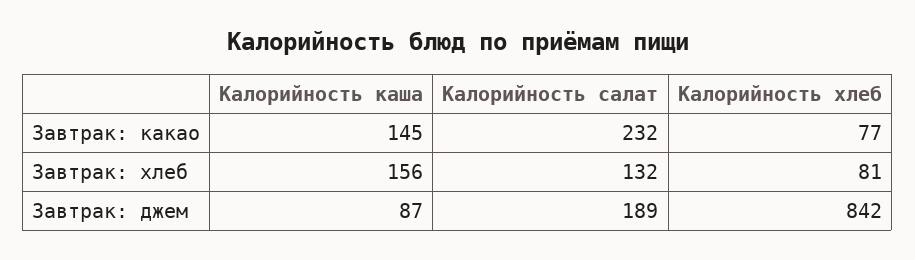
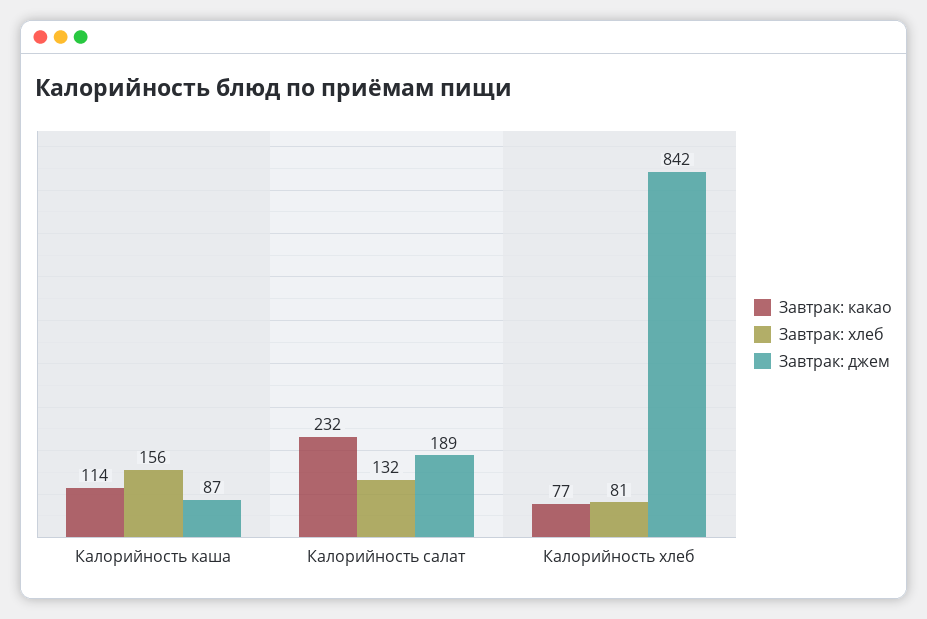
Завтрак: какао, Калорийность каша: 145 -> 114

